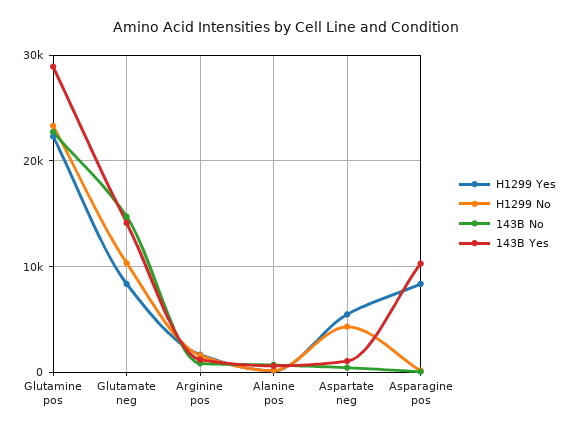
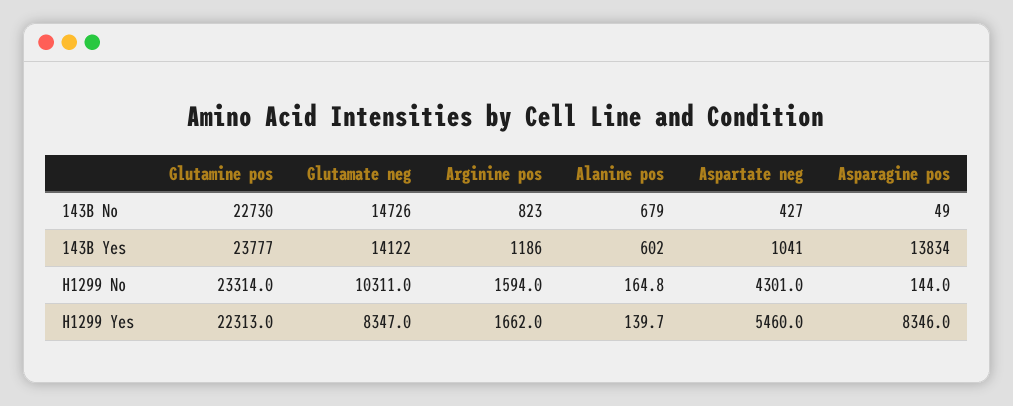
143B Yes, Glutamine pos: 29000 -> 23777
143B Yes, Asparagine pos: 10000 -> 13834

